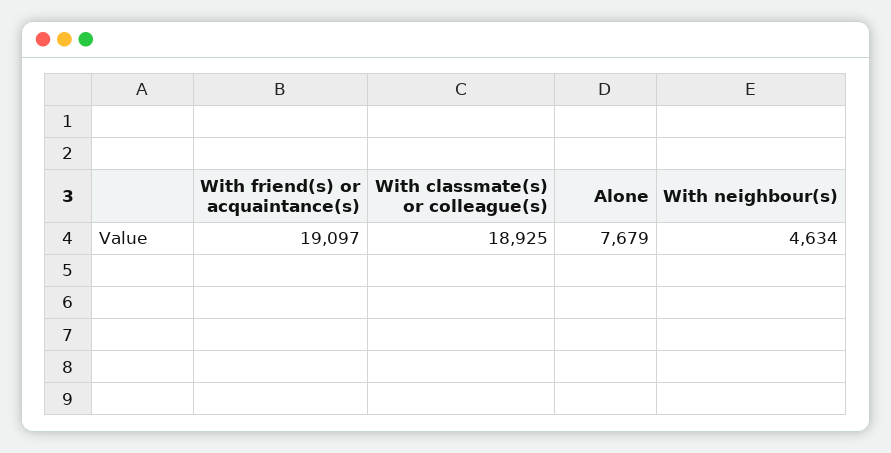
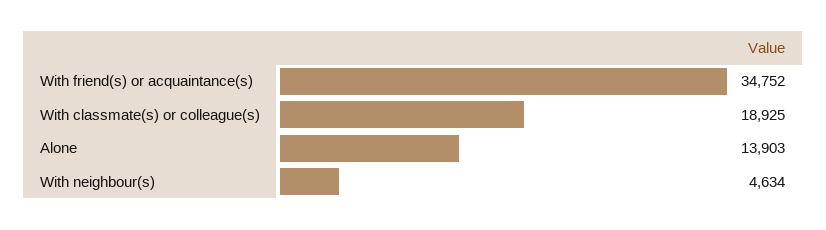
With friend(s) or acquaintance(s): 19097 -> 34752
Alone: 7679 -> 13903

